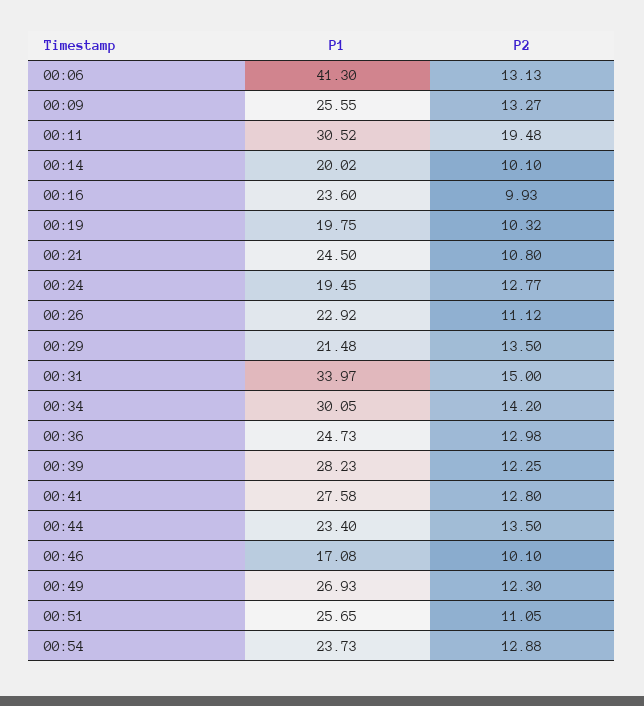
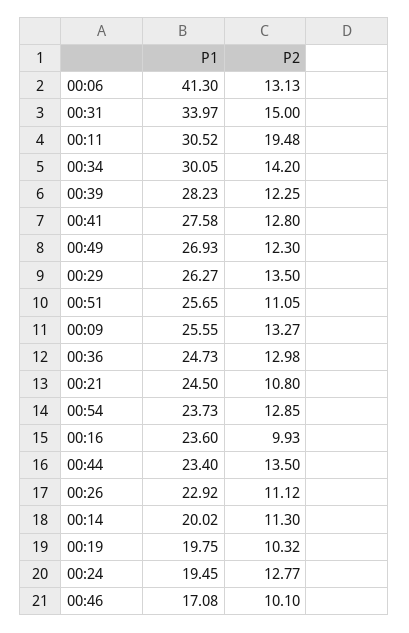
P2, 00:14: 10.1 -> 11.3
P1, 00:29: 21.48 -> 26.27
P2, 00:54: 12.88 -> 12.85

